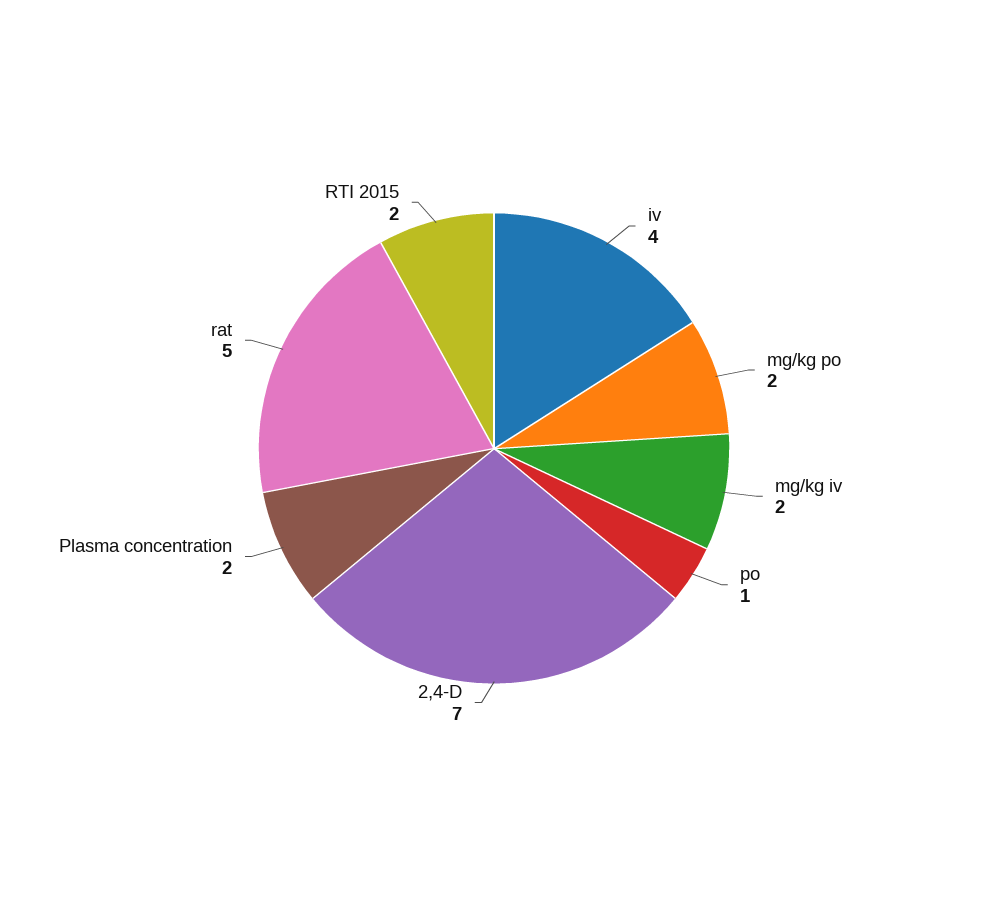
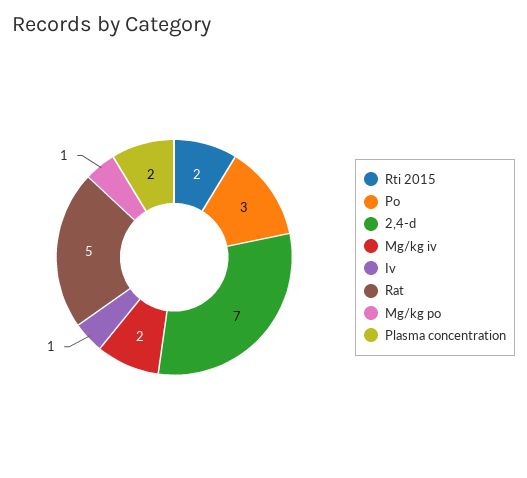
iv: 4 -> 1
mg/kg po: 2 -> 1
po: 1 -> 3

